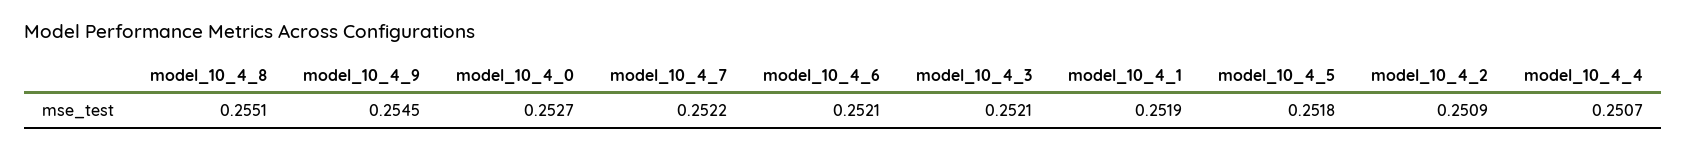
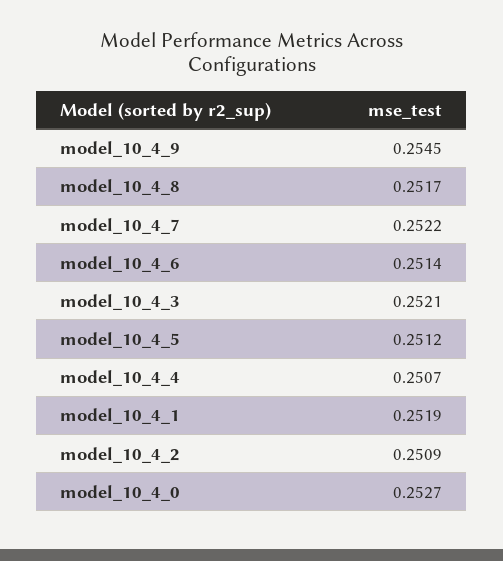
model_10_4_8: 0.2551 -> 0.2517
model_10_4_6: 0.2521 -> 0.2514
model_10_4_5: 0.2518 -> 0.2512

